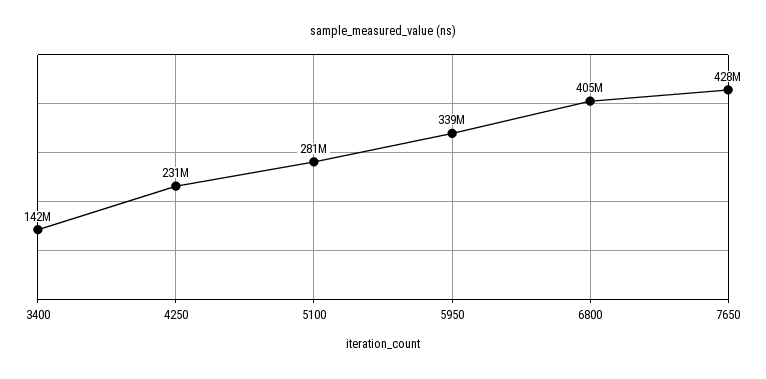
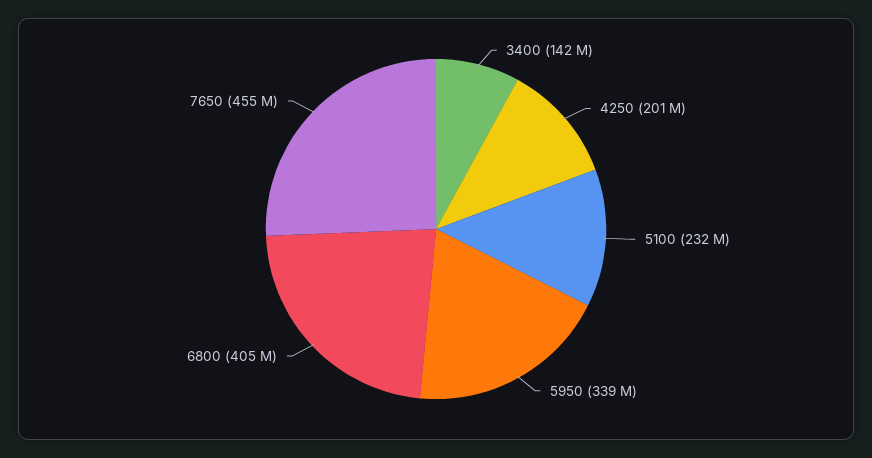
4250: 231000000 -> 201000000
5100: 281000000 -> 232000000
7650: 428000000 -> 455000000

